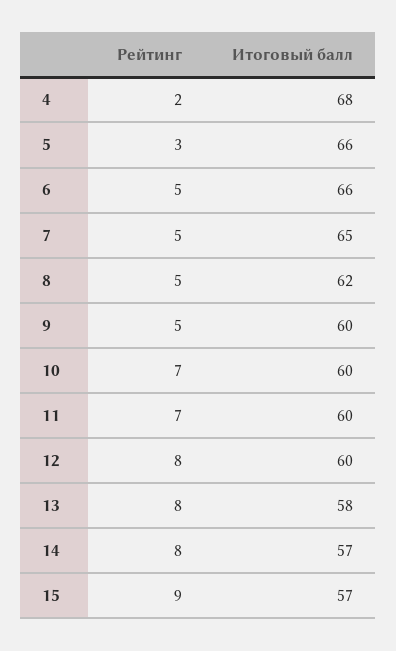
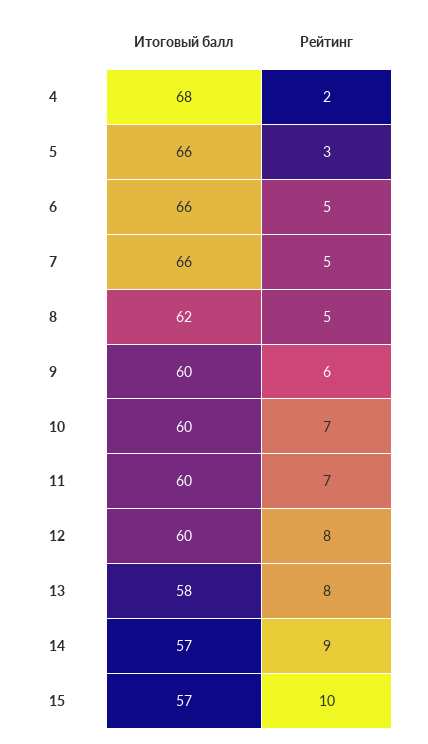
Итоговый балл, 7: 65 -> 66
Рейтинг, 9: 5 -> 6
Рейтинг, 14: 8 -> 9
Рейтинг, 15: 9 -> 10

